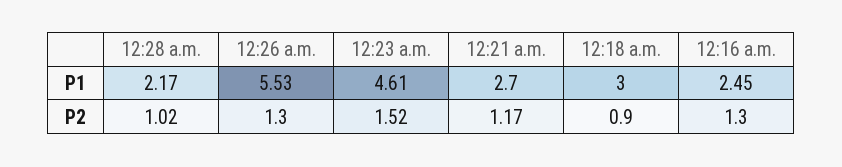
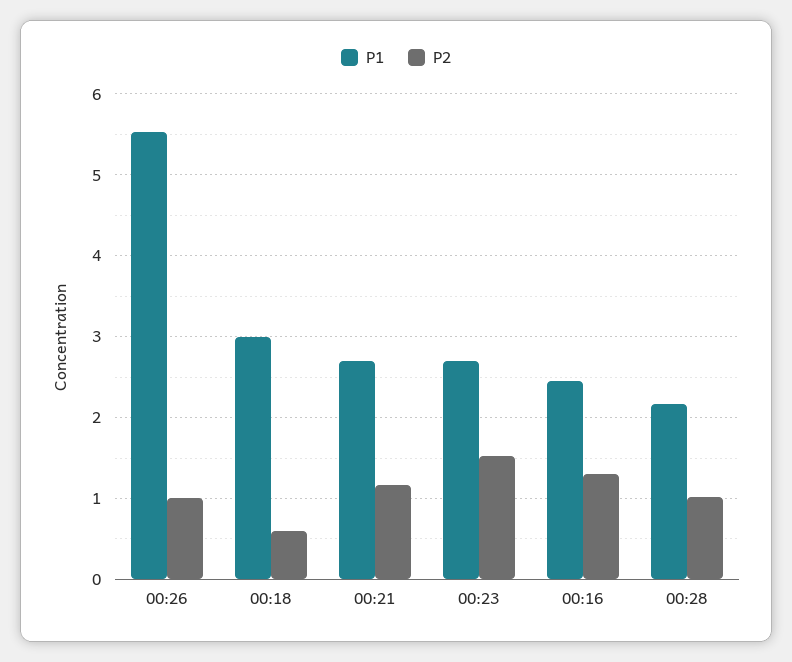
P1, 12:23 a.m.: 4.61 -> 2.7
P2, 12:26 a.m.: 1.3 -> 1
P2, 12:18 a.m.: 0.9 -> 0.6

